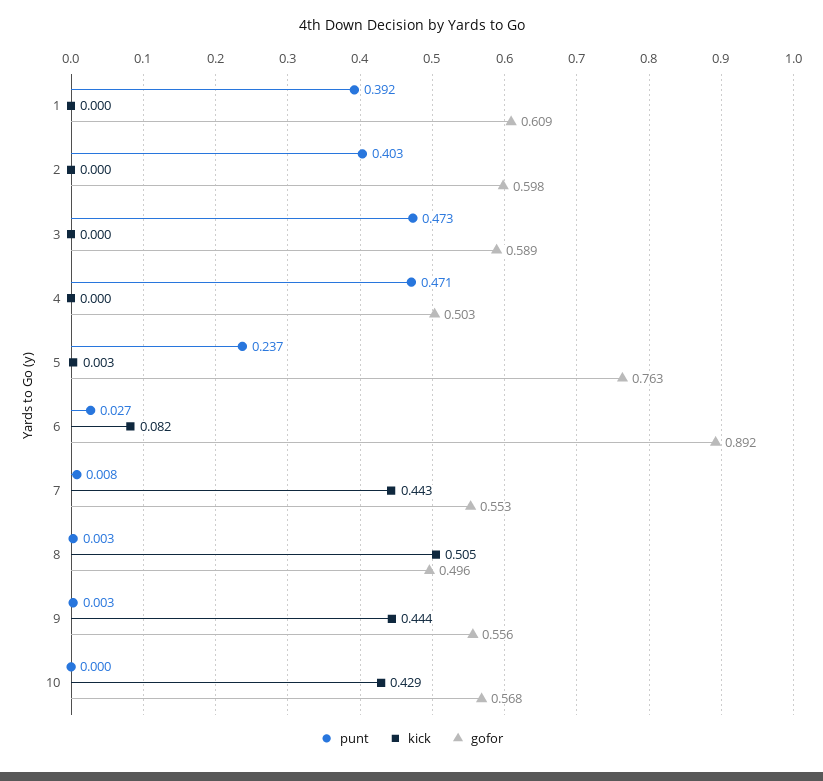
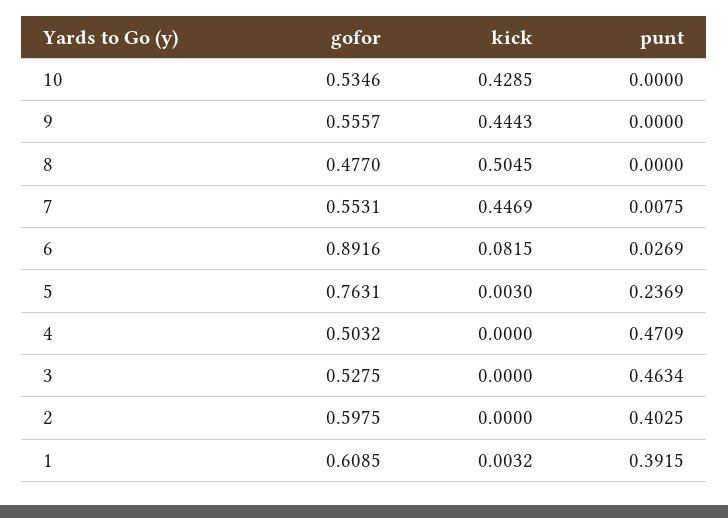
kick, 1: 0 -> 0.0032
punt, 3: 0.473 -> 0.4634
gofor, 3: 0.589 -> 0.5275
kick, 7: 0.443 -> 0.4469
punt, 8: 0.003 -> 0
gofor, 8: 0.496 -> 0.477
punt, 9: 0.003 -> 0
gofor, 10: 0.568 -> 0.5346

